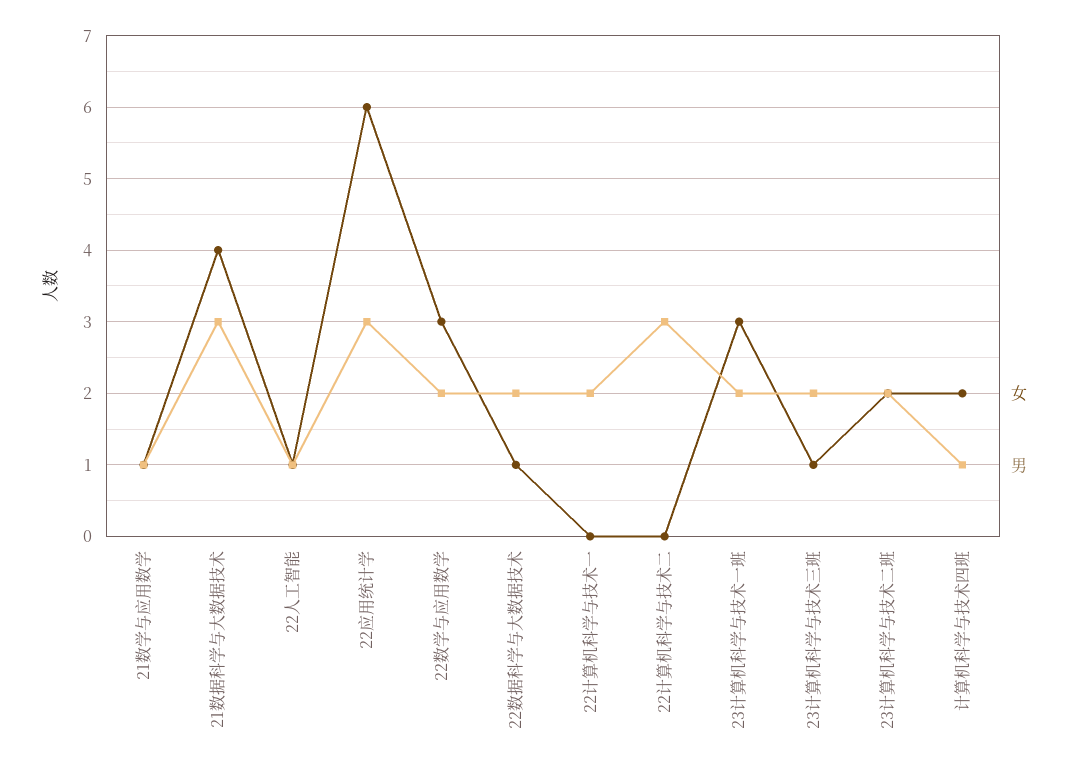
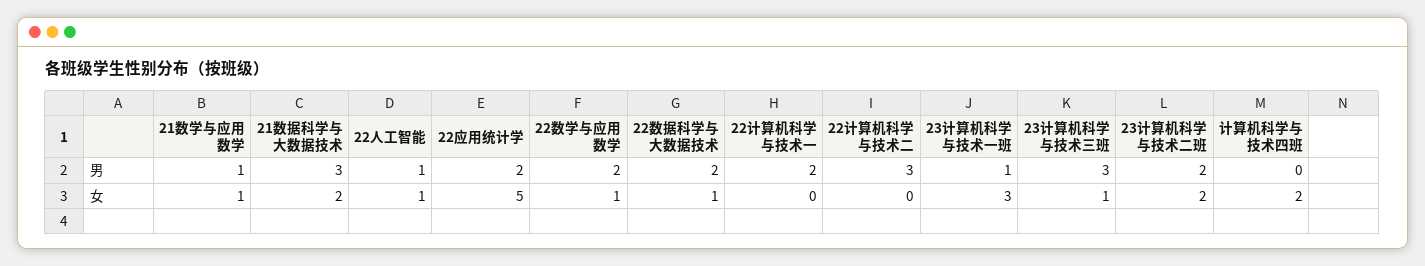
女, 21数据科学与大数据技术: 4 -> 2
女, 22应用统计学: 6 -> 5
男, 22应用统计学: 3 -> 2
女, 22数学与应用数学: 3 -> 1
男, 23计算机科学与技术一班: 2 -> 1
男, 23计算机科学与技术三班: 2 -> 3
男, 计算机科学与技术四班: 1 -> 0

